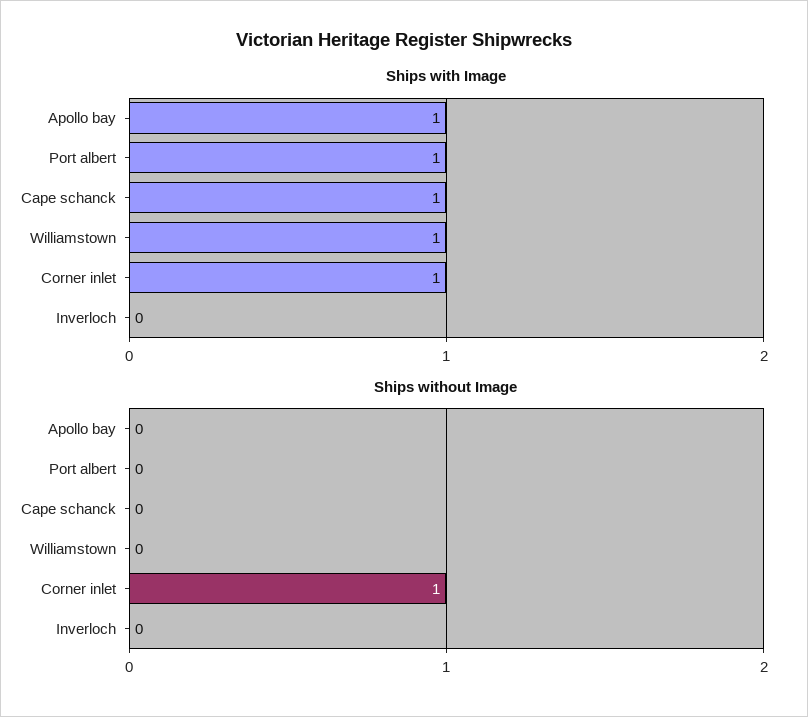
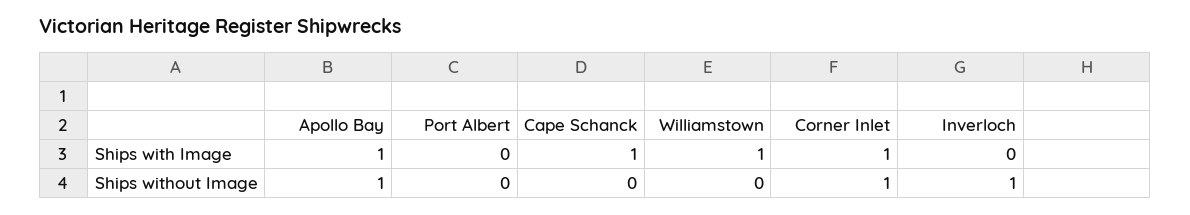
Ships with Image, Port albert: 1 -> 0
Ships without Image, Apollo bay: 0 -> 1
Ships without Image, Inverloch: 0 -> 1

